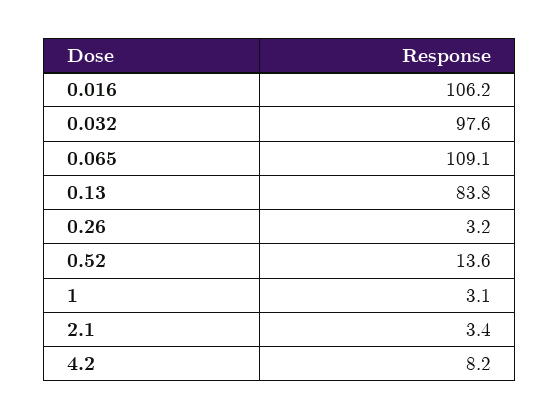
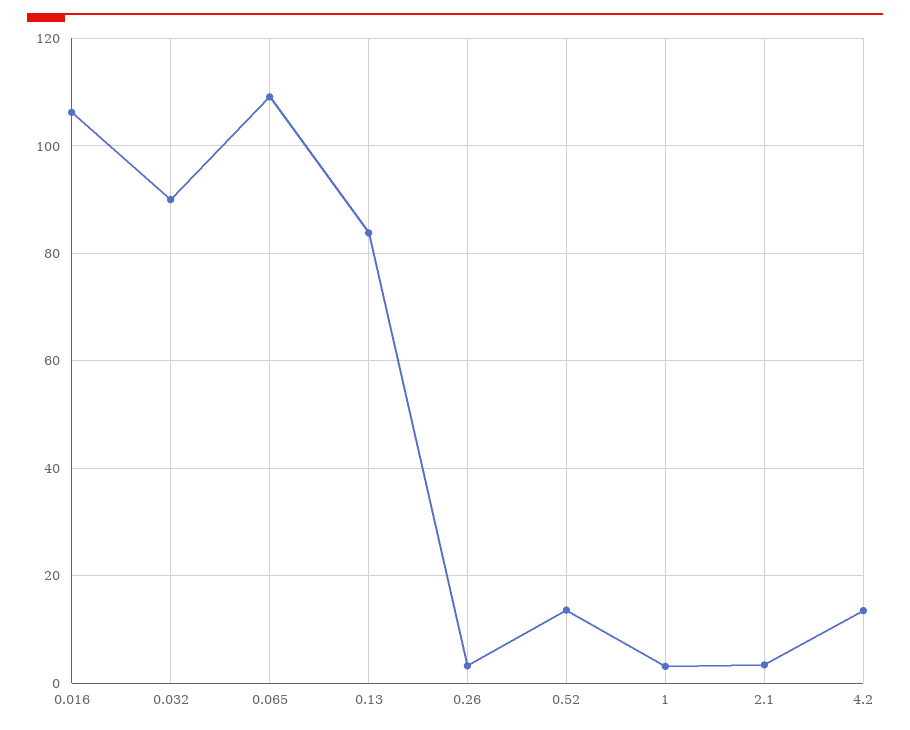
0.032: 97.6 -> 90
4.2: 8.2 -> 14

